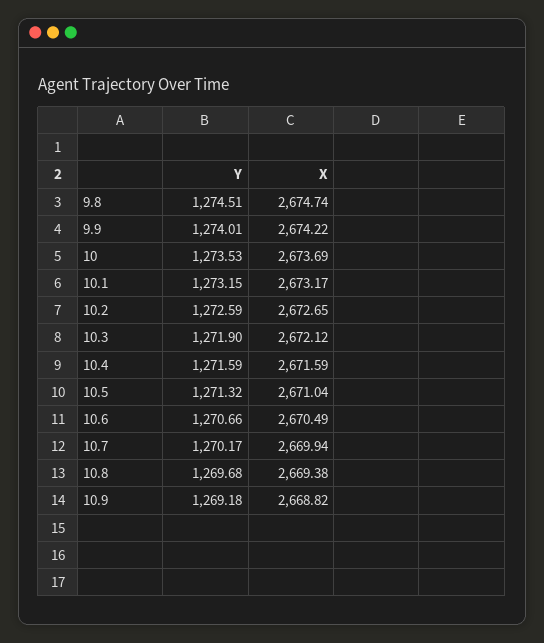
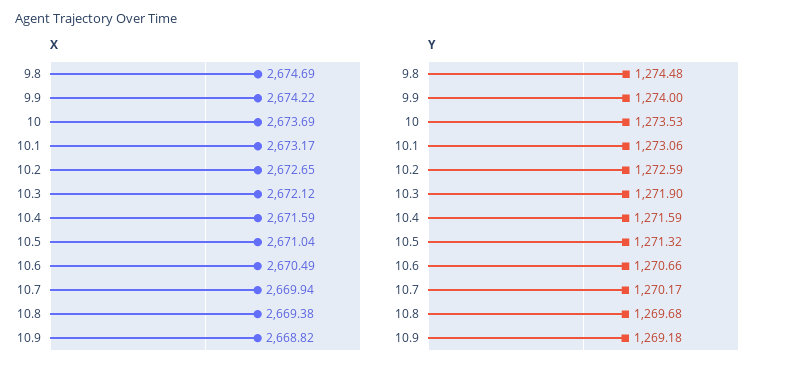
Y, 9.8: 1274.51 -> 1274.48
X, 9.8: 2674.74 -> 2674.69
Y, 9.9: 1274.01 -> 1274
Y, 10.1: 1273.15 -> 1273.06

